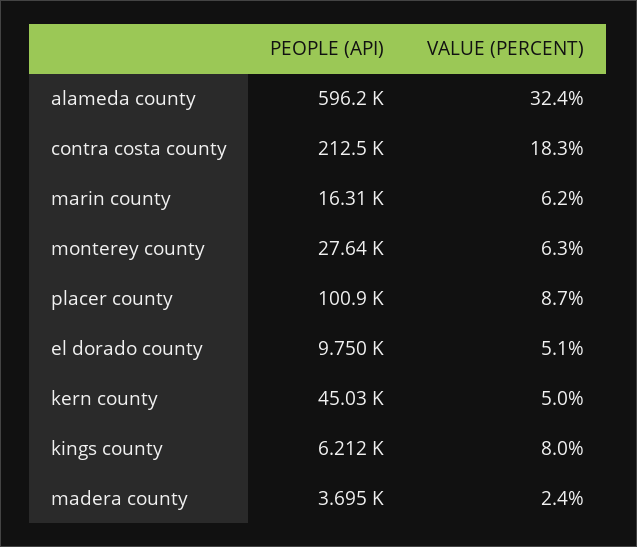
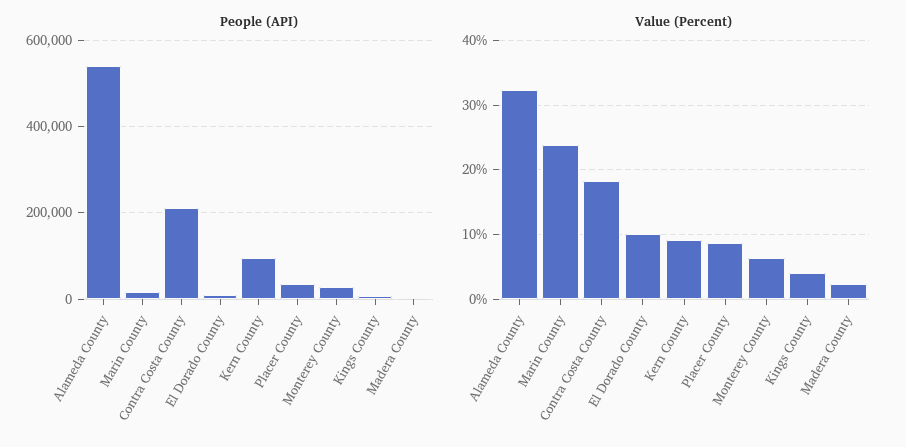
PEOPLE (API), alameda county: 596200 -> 540000
VALUE (PERCENT), marin county: 6.2 -> 24
PEOPLE (API), placer county: 100900 -> 40000
VALUE (PERCENT), el dorado county: 5.1 -> 10
PEOPLE (API), kern county: 45030 -> 100000
VALUE (PERCENT), kern county: 5 -> 9
VALUE (PERCENT), kings county: 8 -> 4

